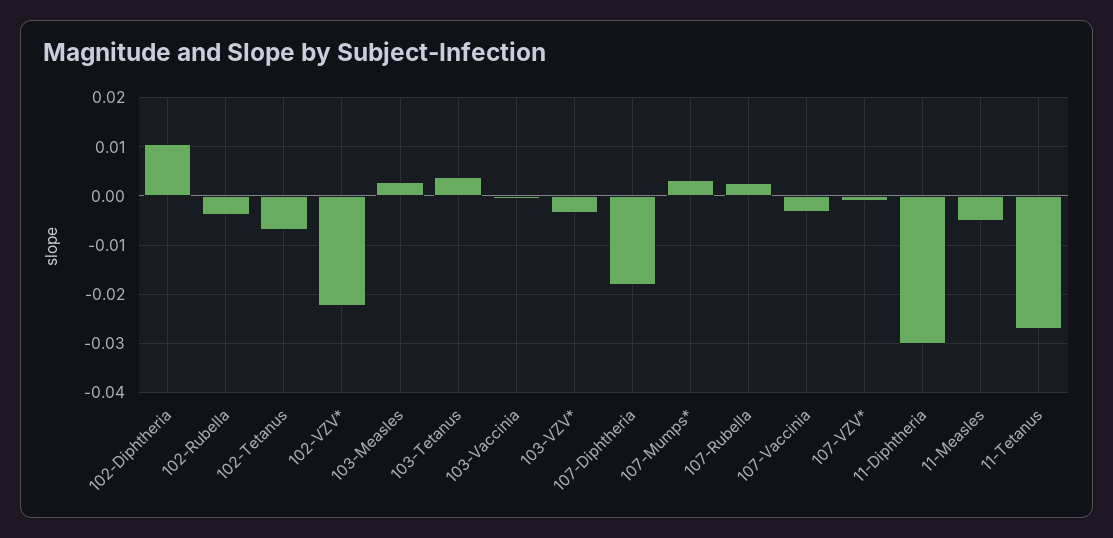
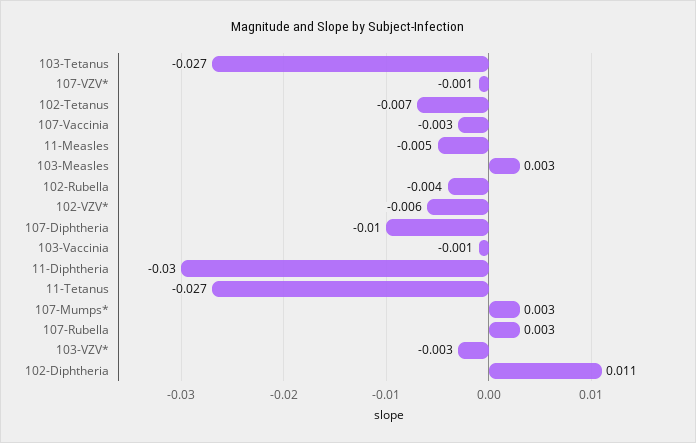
102-VZV*: -0.022 -> -0.006
103-Tetanus: 0.004 -> -0.027
107-Diphtheria: -0.018 -> -0.01

